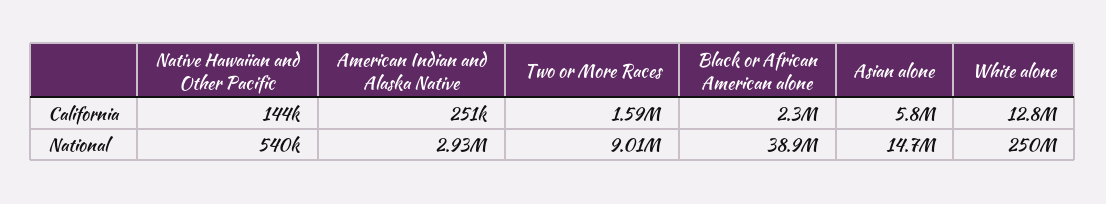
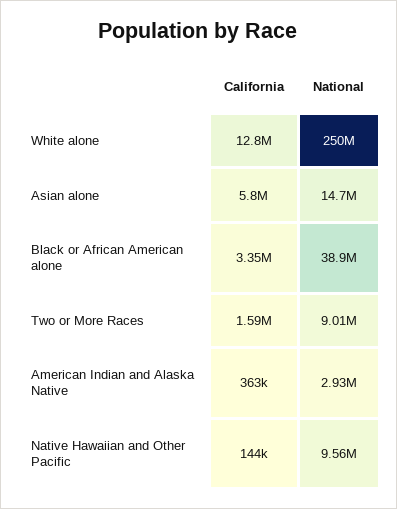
American Indian and Alaska Native, California: 251000 -> 363000
Black or African American alone, California: 2300000 -> 3350000
Native Hawaiian and Other Pacific, National: 540000 -> 9560000

